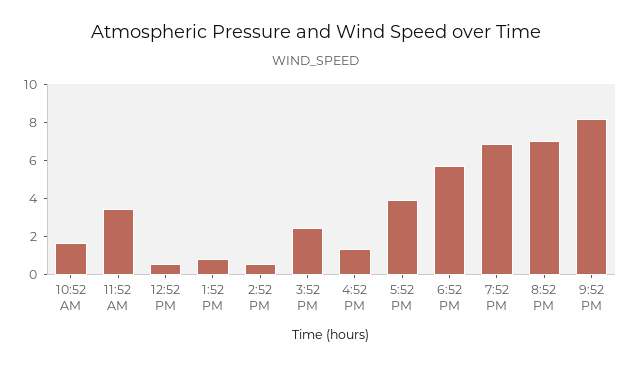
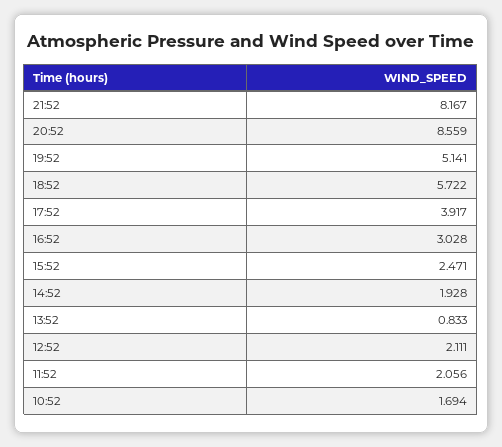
11:52 AM: 3.5 -> 2.056
12:52 PM: 0.5 -> 2.111
2:52 PM: 0.5 -> 1.928
4:52 PM: 1.5 -> 3.028
7:52 PM: 7 -> 5.141
8:52 PM: 7 -> 8.559

